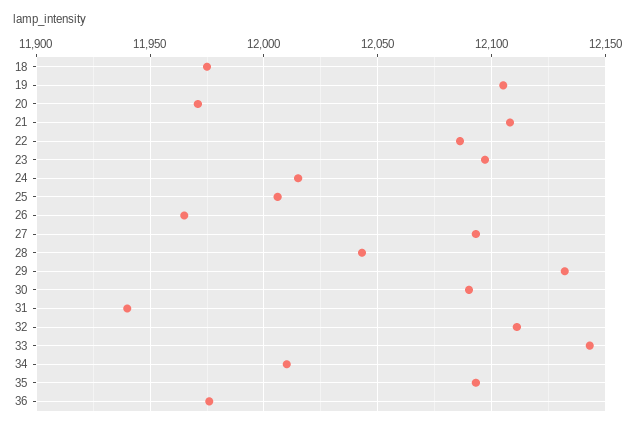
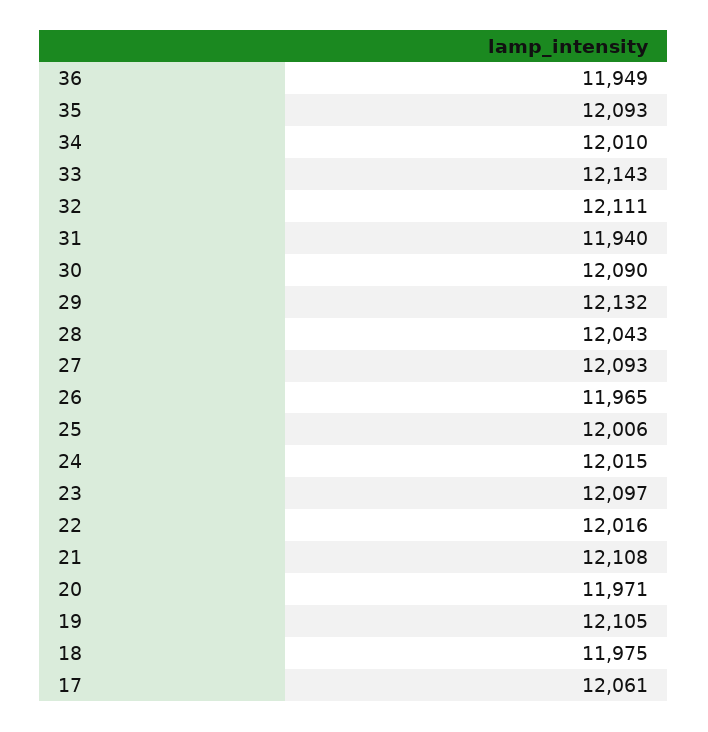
22: 12085 -> 12016
36: 11975 -> 11949
17: none -> 12061

